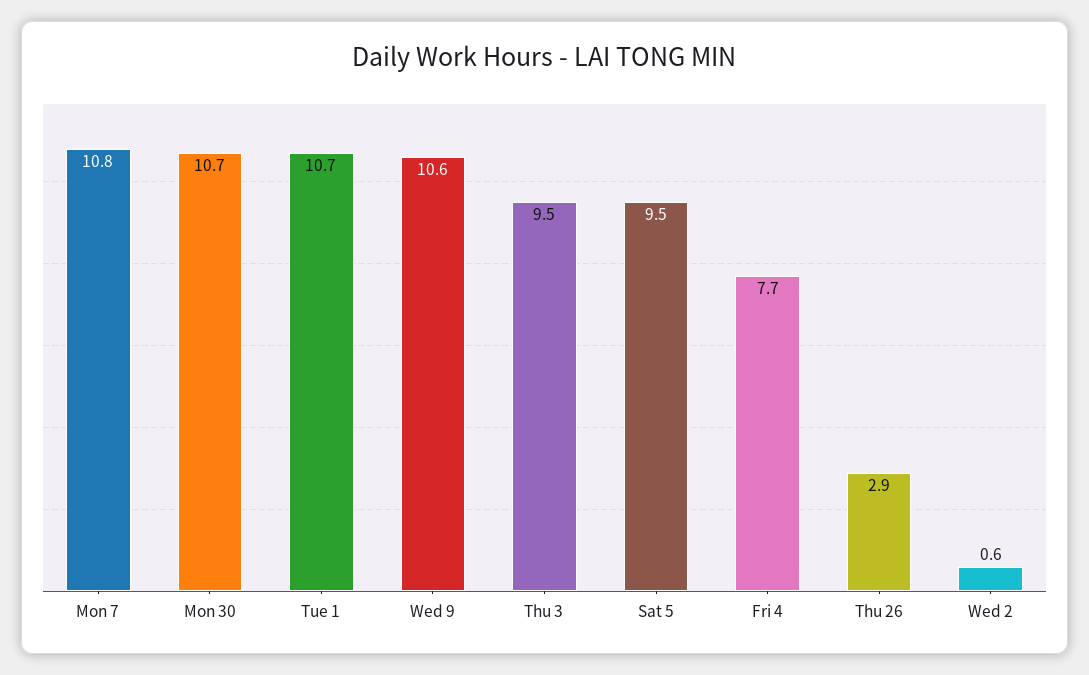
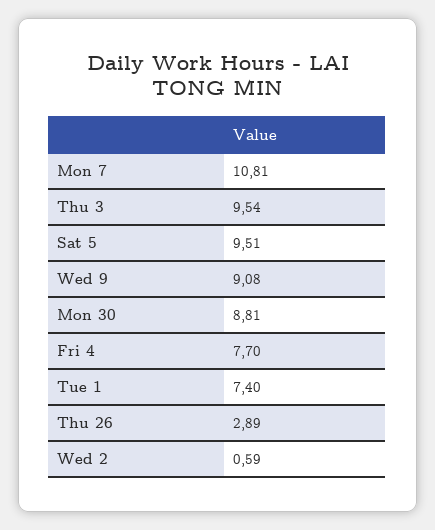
Mon 30: 10.7 -> 8.81
Tue 1: 10.7 -> 7.4
Wed 9: 10.6 -> 9.08

